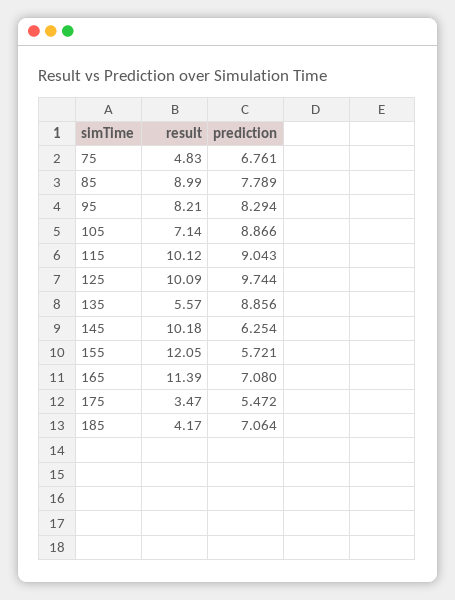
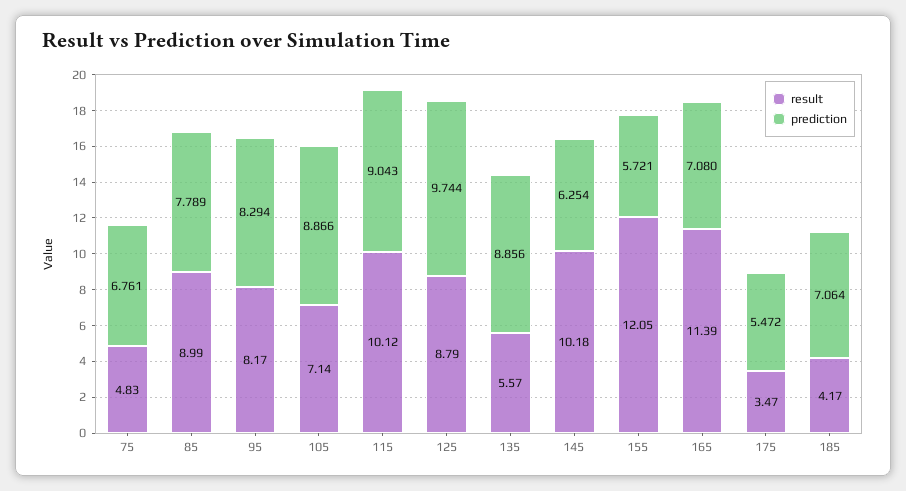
result, 95: 8.21 -> 8.17
result, 125: 10.09 -> 8.79

